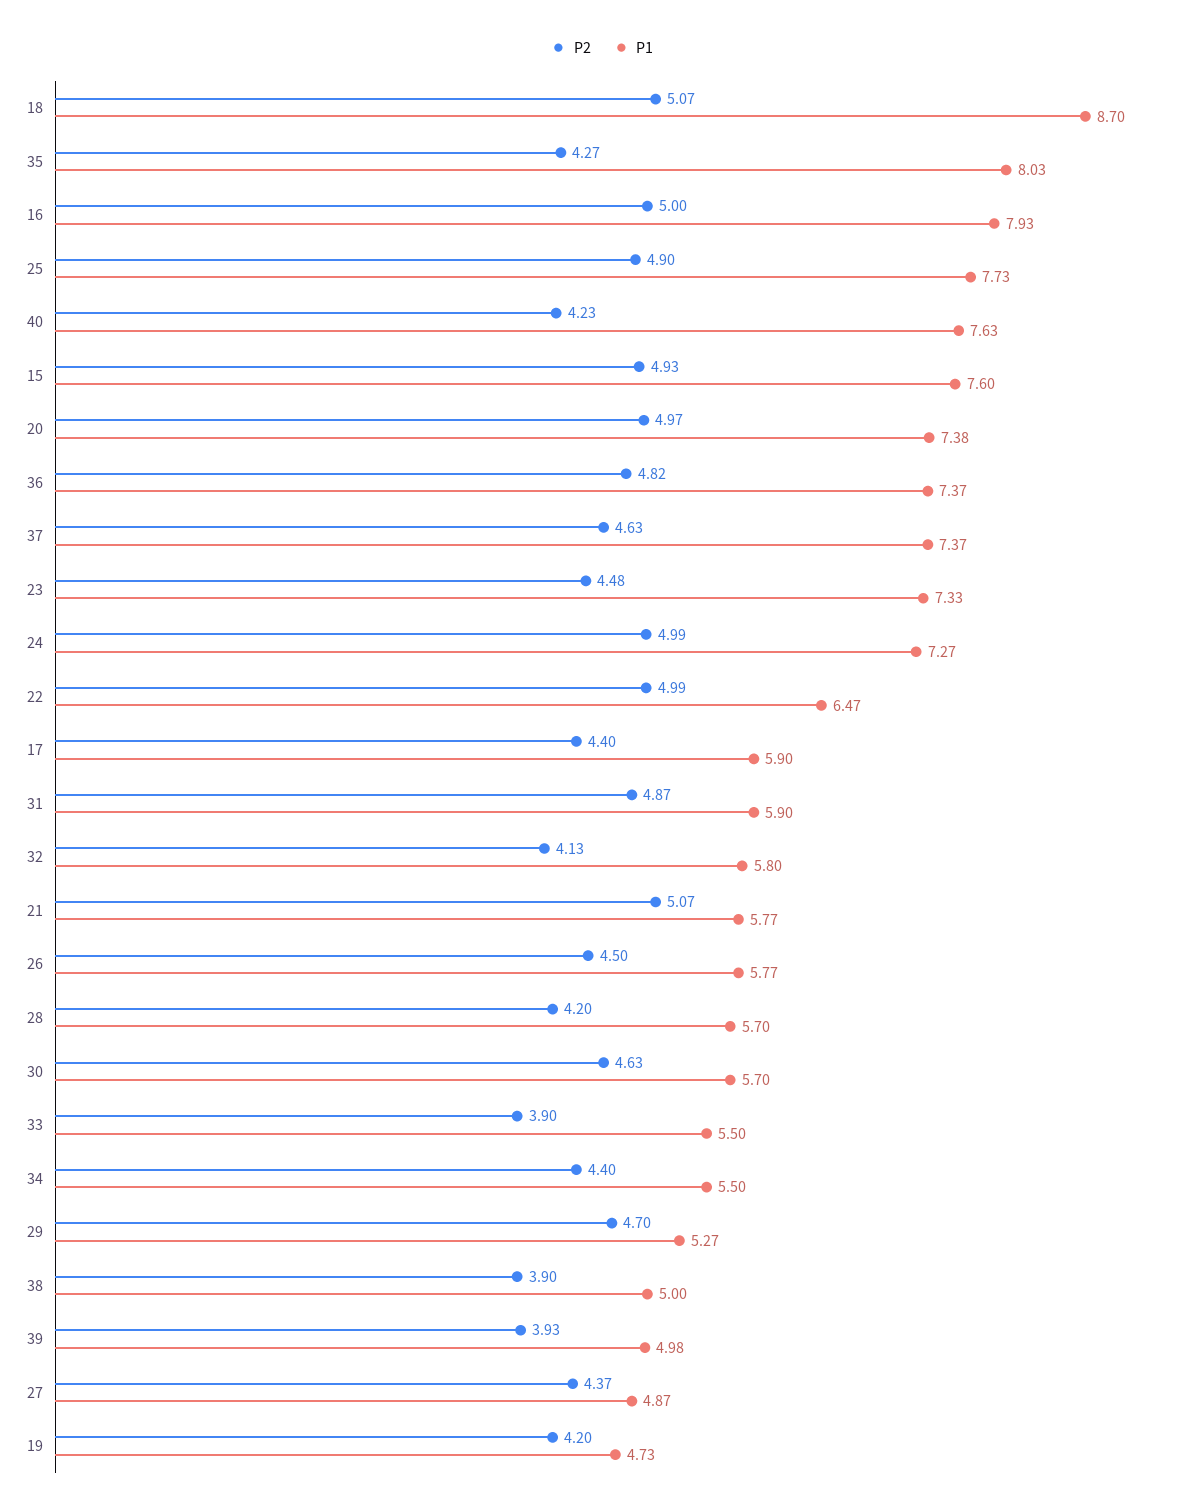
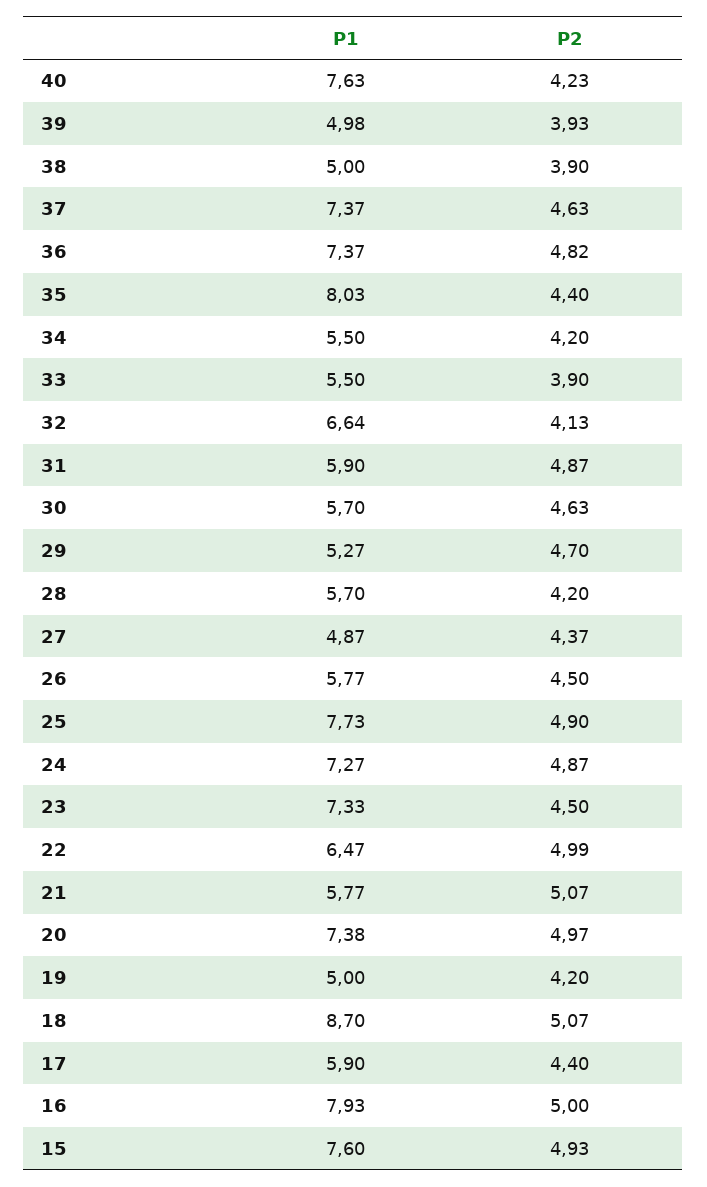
P2, 35: 4.27 -> 4.4
P2, 23: 4.48 -> 4.5
P2, 24: 4.99 -> 4.87
P1, 32: 5.8 -> 6.64
P2, 34: 4.4 -> 4.2
P1, 19: 4.73 -> 5

